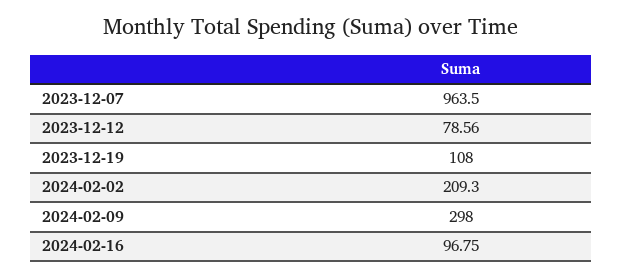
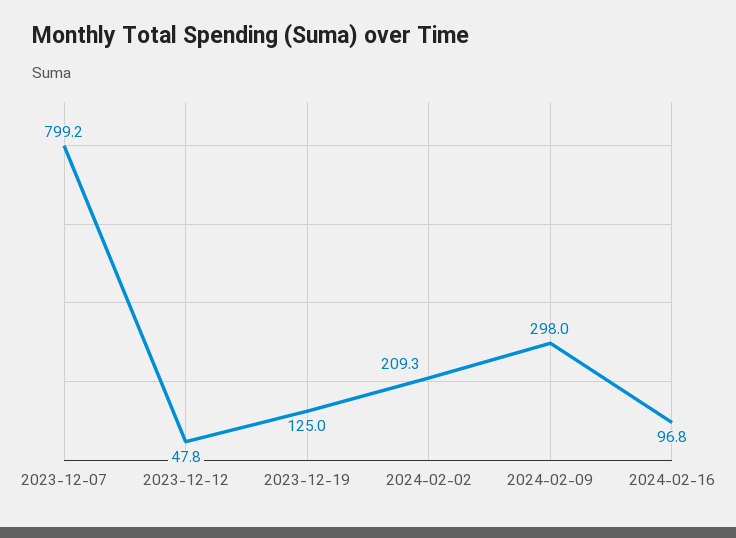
2023-12-07: 963.5 -> 799.2
2023-12-12: 78.56 -> 47.8
2023-12-19: 108 -> 125

